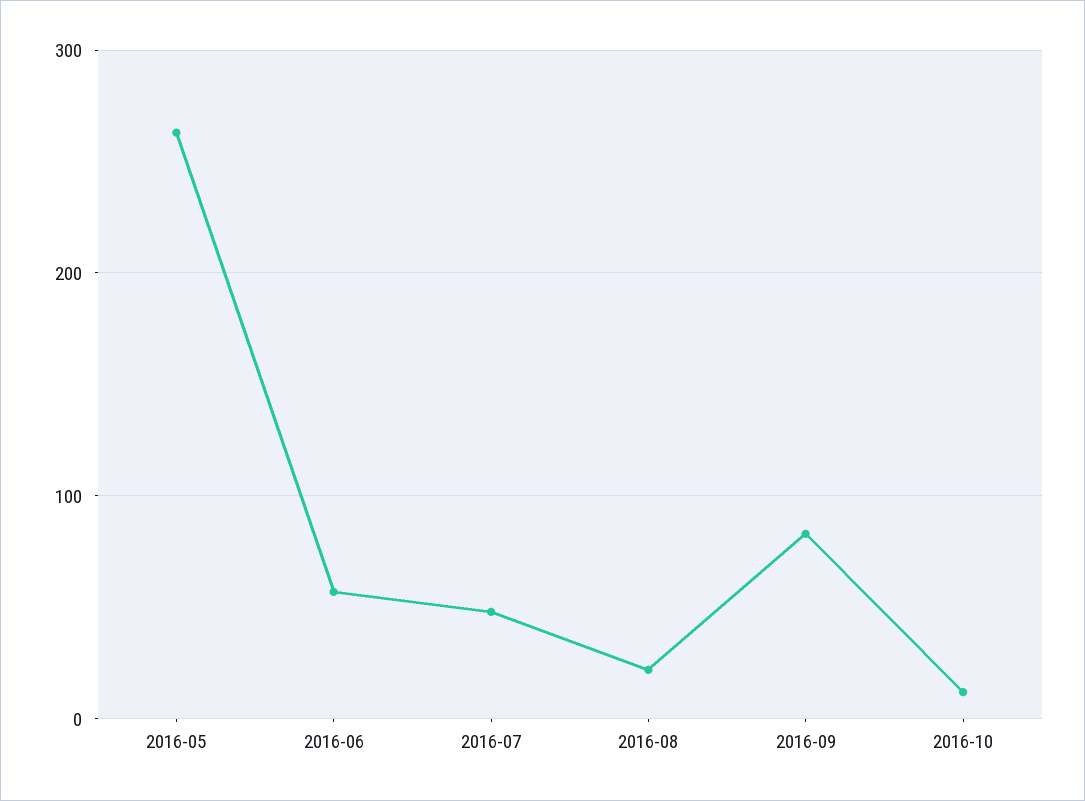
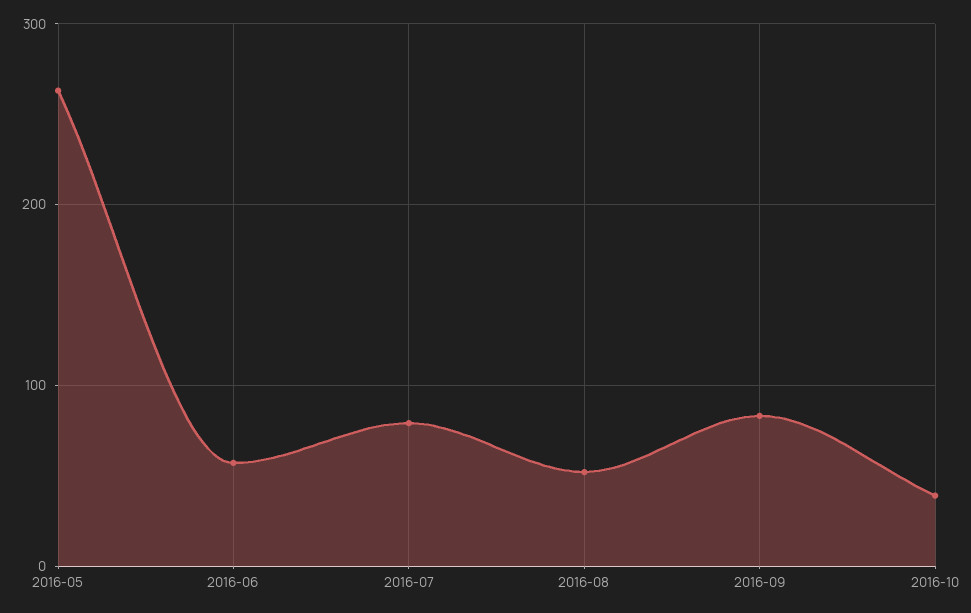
2016-07: 50 -> 80
2016-08: 20 -> 50
2016-10: 10 -> 40

